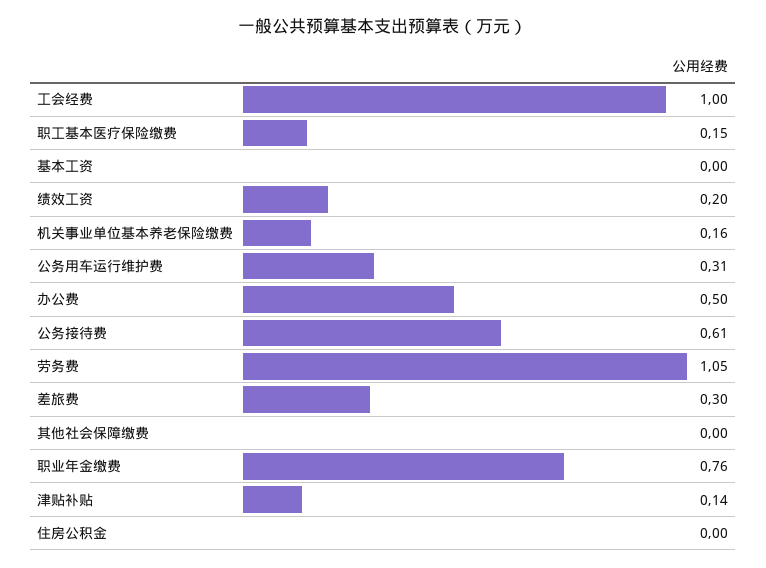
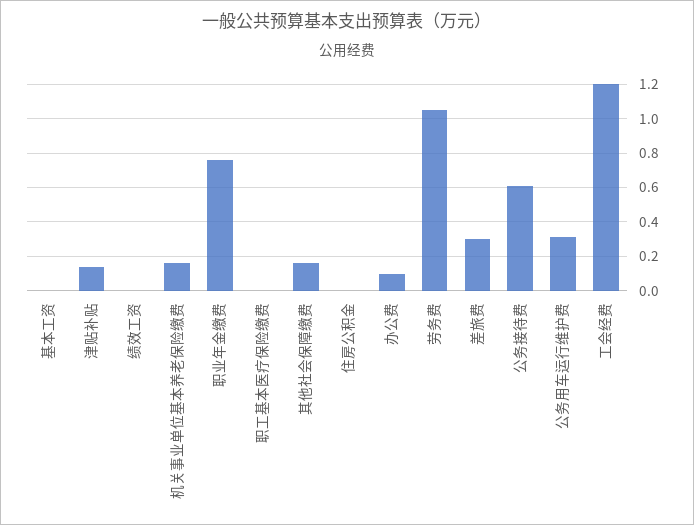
工会经费: 1 -> 1.2
职工基本医疗保险缴费: 0.15 -> 0
绩效工资: 0.2 -> 0
办公费: 0.5 -> 0.1
其他社会保障缴费: 0 -> 0.15

